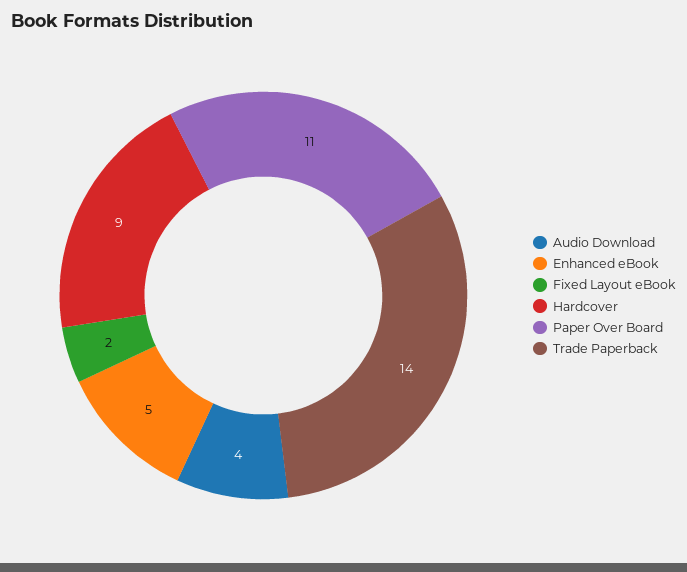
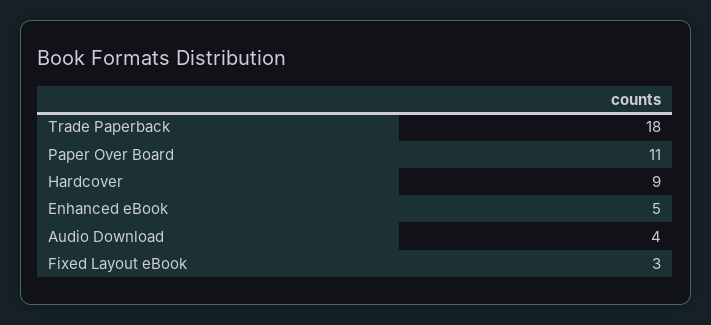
Fixed Layout eBook: 2 -> 3
Trade Paperback: 14 -> 18

